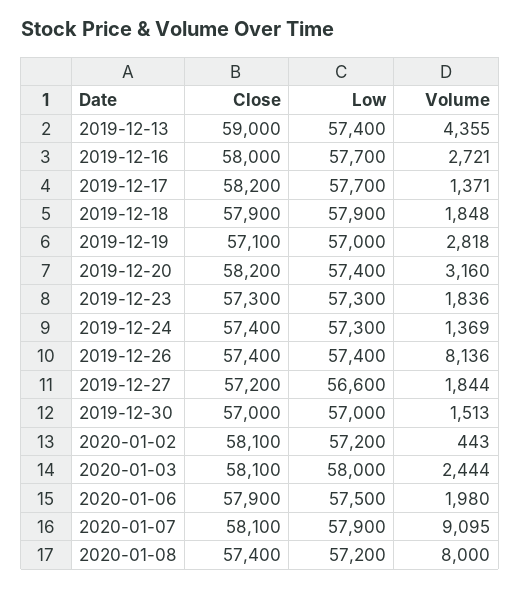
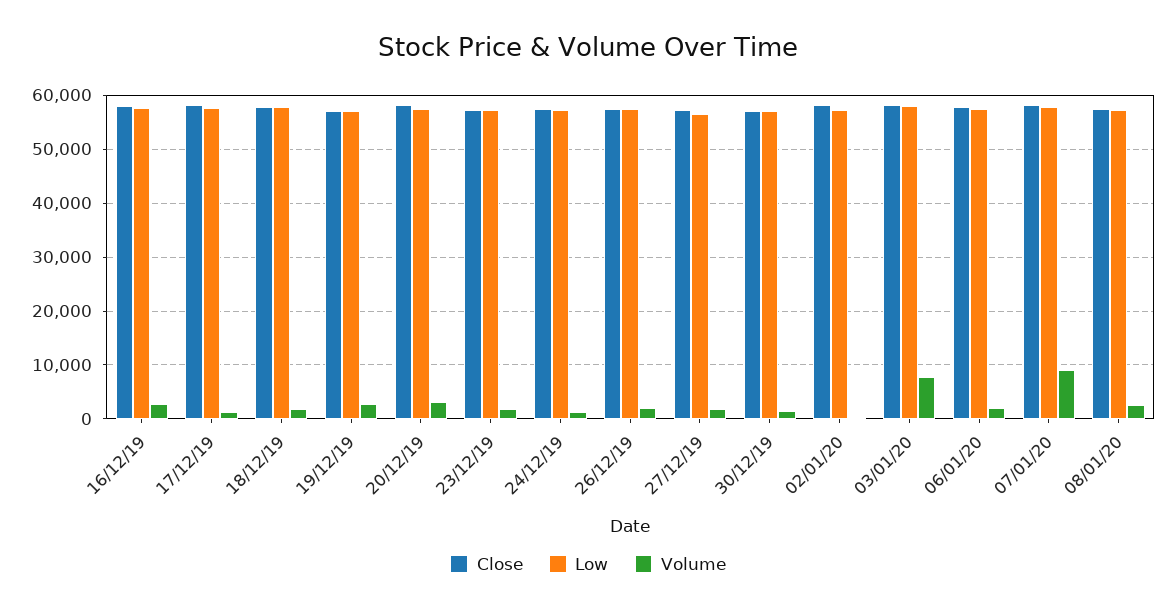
Close, 2019-12-13: 59000 -> none
Low, 2019-12-13: 57400 -> none
Volume, 2019-12-13: 4355 -> none
Volume, 2019-12-26: 8136 -> 2000
Volume, 2020-01-03: 2444 -> 8000
Volume, 2020-01-08: 8000 -> 2000

